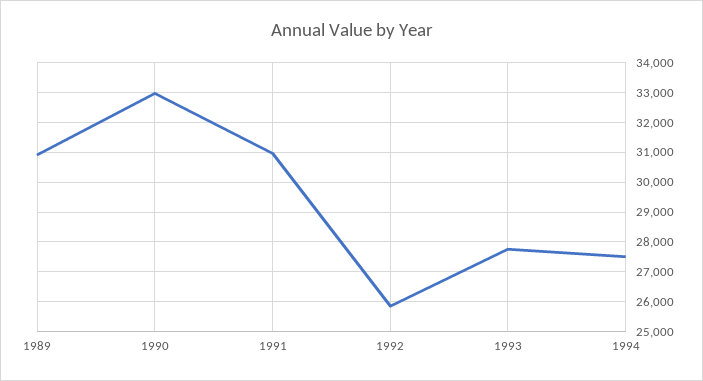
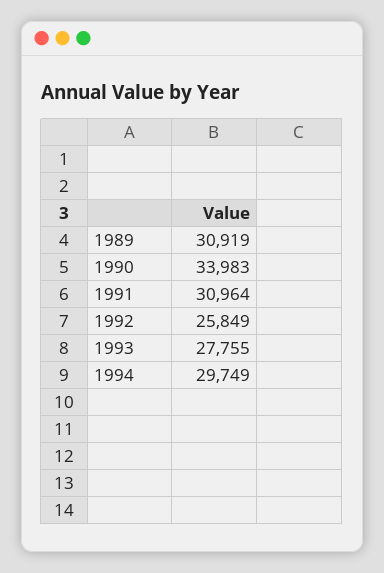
1990: 33000 -> 33983
1994: 27500 -> 29749

